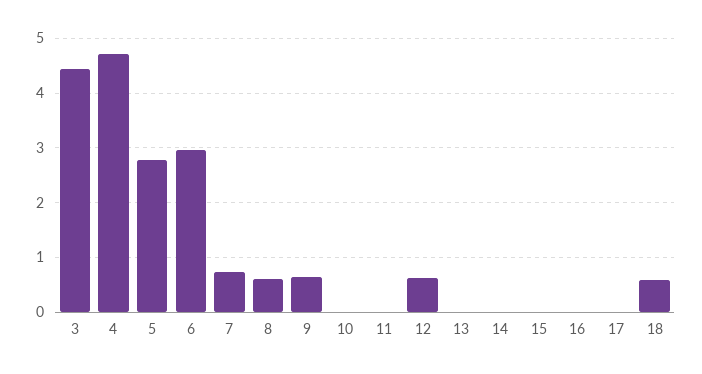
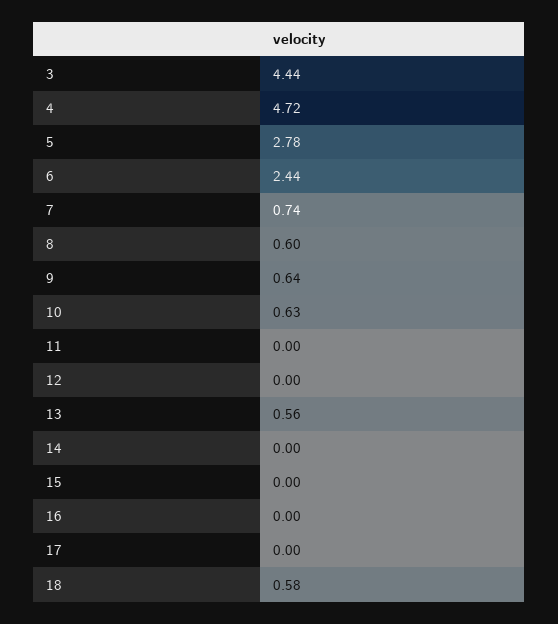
6: 3 -> 2.44
10: 0 -> 0.63
12: 0.6 -> 0
13: 0 -> 0.56

